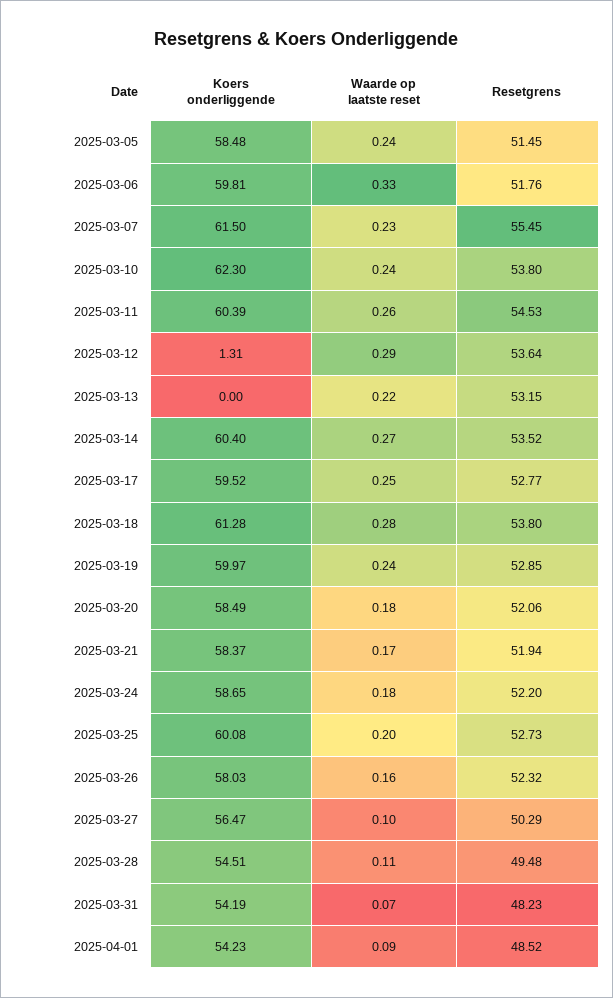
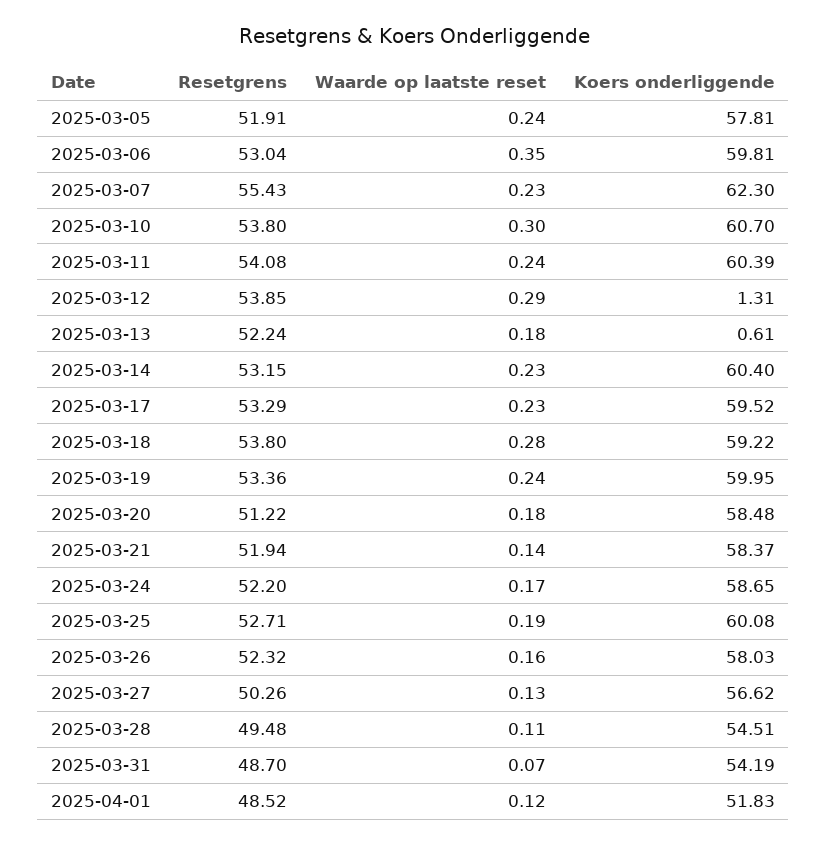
Koers onderliggende, 2025-03-05: 58.48 -> 57.81
Resetgrens, 2025-03-05: 51.45 -> 51.91
Waarde op laatste reset, 2025-03-06: 0.33 -> 0.35
Resetgrens, 2025-03-06: 51.76 -> 53.04
Koers onderliggende, 2025-03-07: 61.5 -> 62.3
Resetgrens, 2025-03-07: 55.45 -> 55.43
Koers onderliggende, 2025-03-10: 62.3 -> 60.7
Waarde op laatste reset, 2025-03-10: 0.24 -> 0.3
Waarde op laatste reset, 2025-03-11: 0.26 -> 0.24
Resetgrens, 2025-03-11: 54.53 -> 54.08
Resetgrens, 2025-03-12: 53.64 -> 53.85
Koers onderliggende, 2025-03-13: 0 -> 0.61
Waarde op laatste reset, 2025-03-13: 0.22 -> 0.18
Resetgrens, 2025-03-13: 53.15 -> 52.24
Waarde op laatste reset, 2025-03-14: 0.27 -> 0.23
Resetgrens, 2025-03-14: 53.52 -> 53.15
Waarde op laatste reset, 2025-03-17: 0.25 -> 0.23
Resetgrens, 2025-03-17: 52.77 -> 53.29
Koers onderliggende, 2025-03-18: 61.28 -> 59.22
Koers onderliggende, 2025-03-19: 59.97 -> 59.95
Resetgrens, 2025-03-19: 52.85 -> 53.36
Koers onderliggende, 2025-03-20: 58.49 -> 58.48
Resetgrens, 2025-03-20: 52.06 -> 51.22
Waarde op laatste reset, 2025-03-21: 0.17 -> 0.14
Waarde op laatste reset, 2025-03-24: 0.18 -> 0.17
Waarde op laatste reset, 2025-03-25: 0.2 -> 0.19
Resetgrens, 2025-03-25: 52.73 -> 52.71
Koers onderliggende, 2025-03-27: 56.47 -> 56.62
Waarde op laatste reset, 2025-03-27: 0.1 -> 0.13
Resetgrens, 2025-03-27: 50.29 -> 50.26
Resetgrens, 2025-03-31: 48.23 -> 48.7
Koers onderliggende, 2025-04-01: 54.23 -> 51.83
Waarde op laatste reset, 2025-04-01: 0.09 -> 0.12

